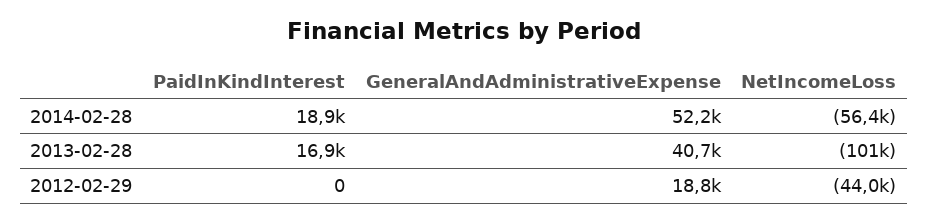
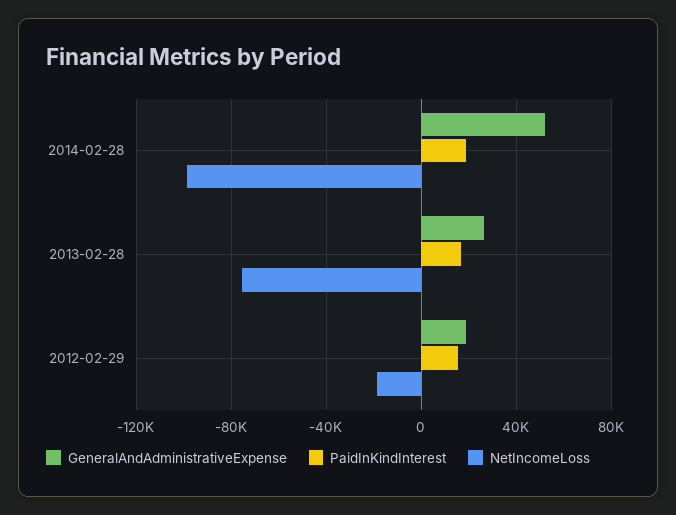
NetIncomeLoss, 2014-02-28: -56400 -> -100000
GeneralAndAdministrativeExpense, 2013-02-28: 40700 -> 25000
NetIncomeLoss, 2013-02-28: -101000 -> -75000
PaidInKindInterest, 2012-02-29: 0 -> 15000
NetIncomeLoss, 2012-02-29: -44000 -> -20000

